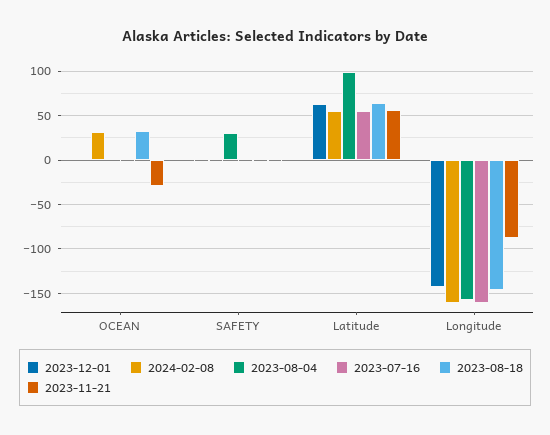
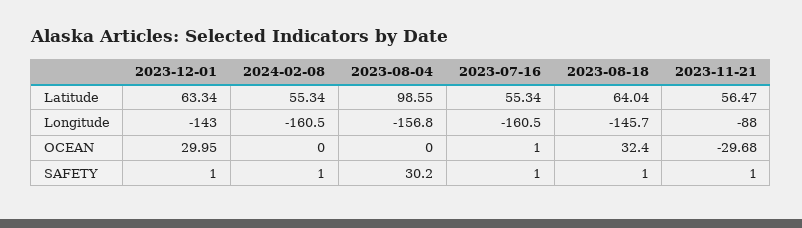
2023-12-01, OCEAN: 0 -> 29.95
2024-02-08, OCEAN: 30 -> 0

